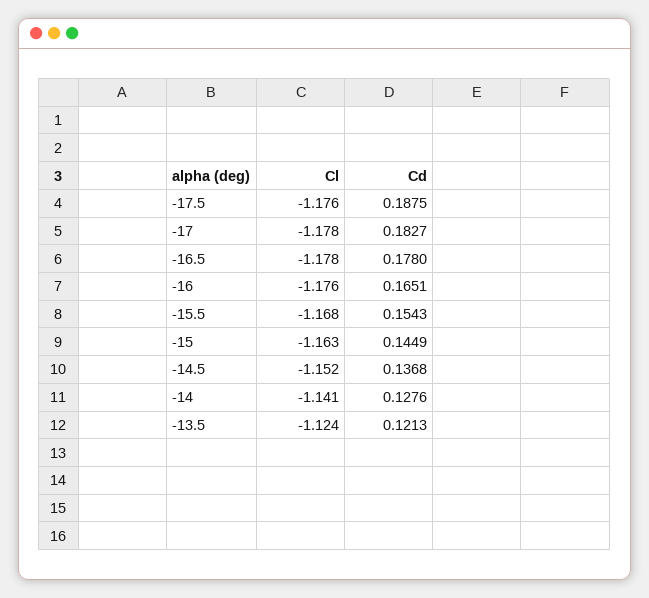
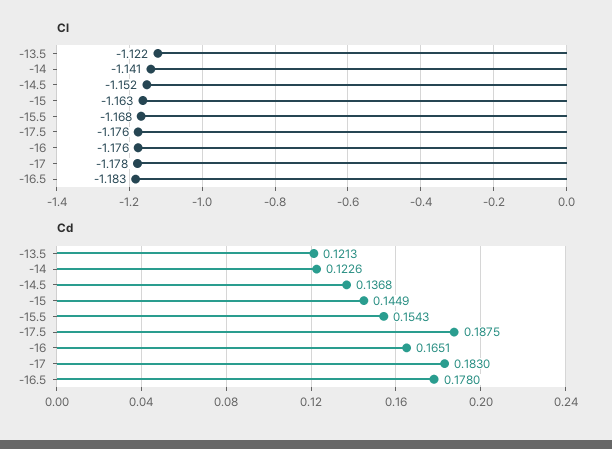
Cd, -17: 0.1827 -> 0.183
Cl, -16.5: -1.178 -> -1.183
Cd, -14: 0.1276 -> 0.1226
Cl, -13.5: -1.124 -> -1.122

